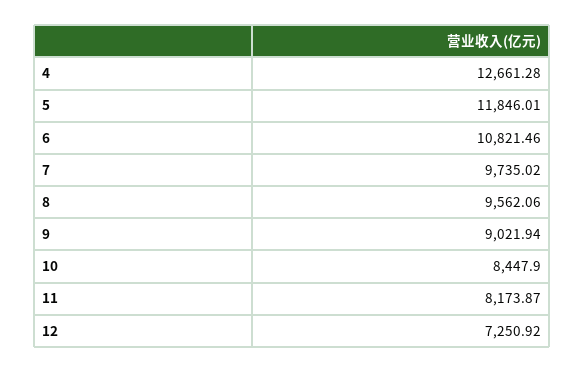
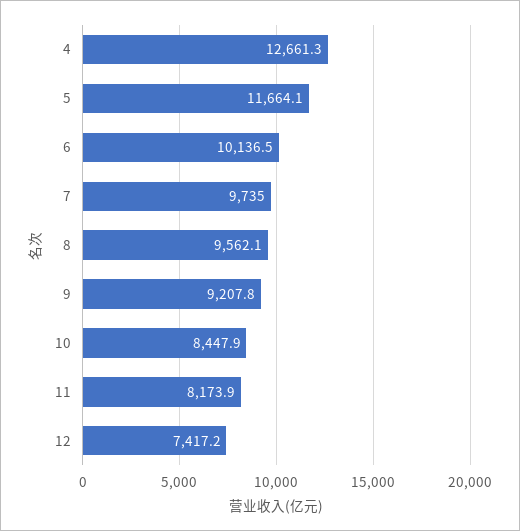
5: 11846.01 -> 11664.1
6: 10821.46 -> 10136.5
9: 9021.94 -> 9207.8
12: 7250.92 -> 7417.2

